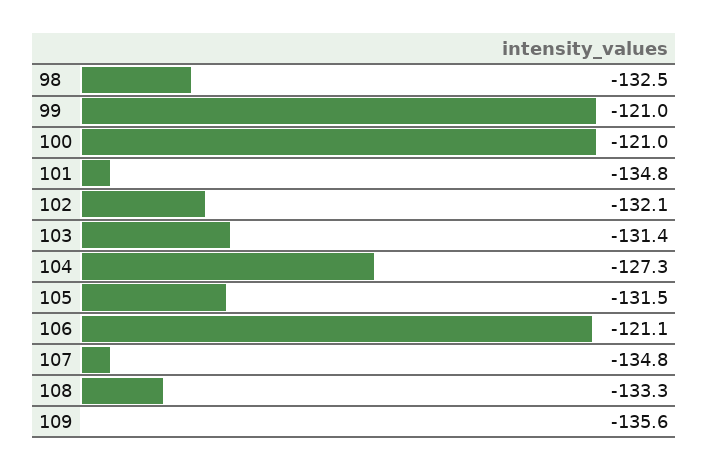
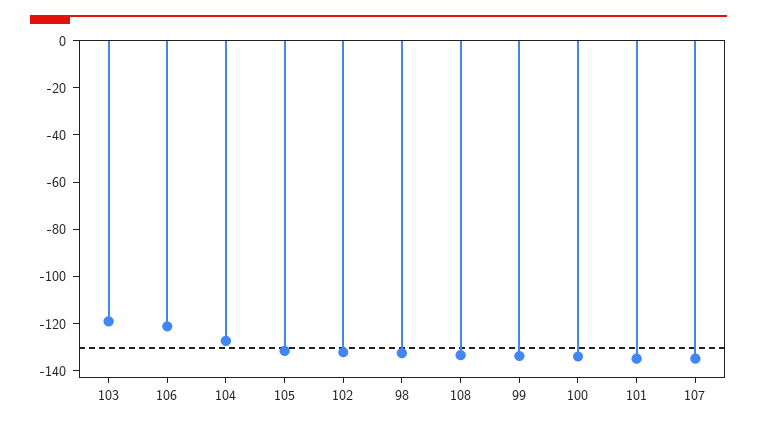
99: -121 -> -135
100: -121 -> -135
103: -131.4 -> -120
109: -135.6 -> none

